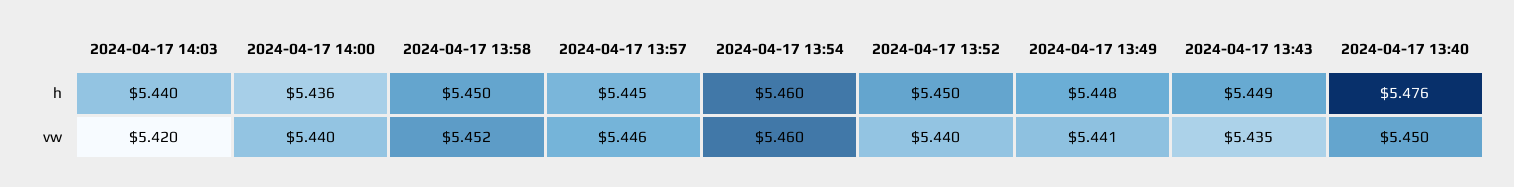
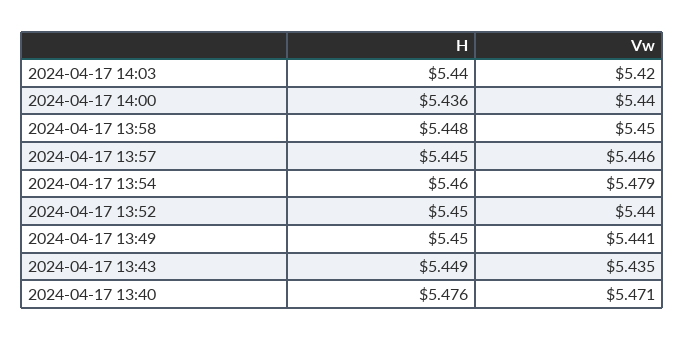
2024-04-17 13:58, h: 5.45 -> 5.448
2024-04-17 13:49, h: 5.448 -> 5.45
2024-04-17 13:58, vw: 5.452 -> 5.45
2024-04-17 13:54, vw: 5.46 -> 5.479
2024-04-17 13:40, vw: 5.45 -> 5.471

